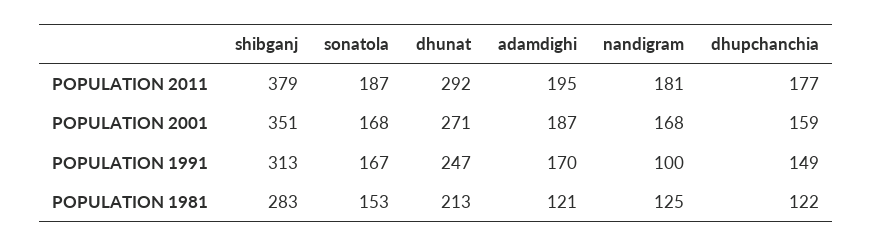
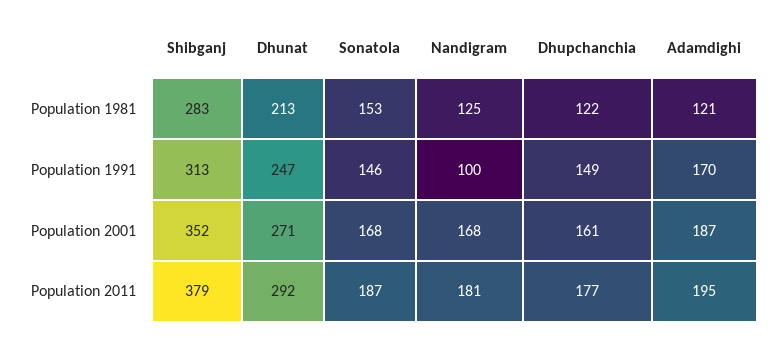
shibganj, POPULATION 2001: 351 -> 352
dhupchanchia, POPULATION 2001: 159 -> 161
sonatola, POPULATION 1991: 167 -> 146

